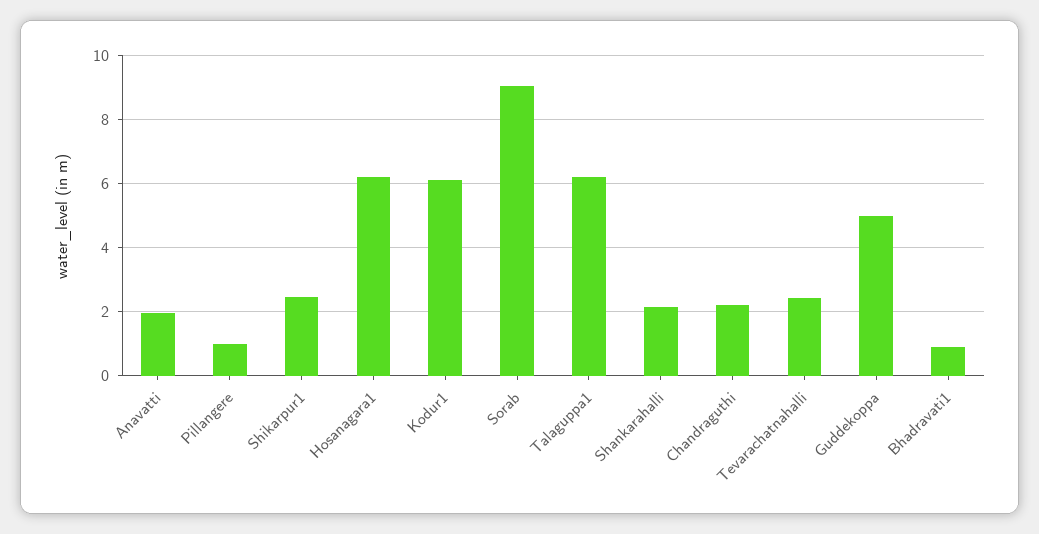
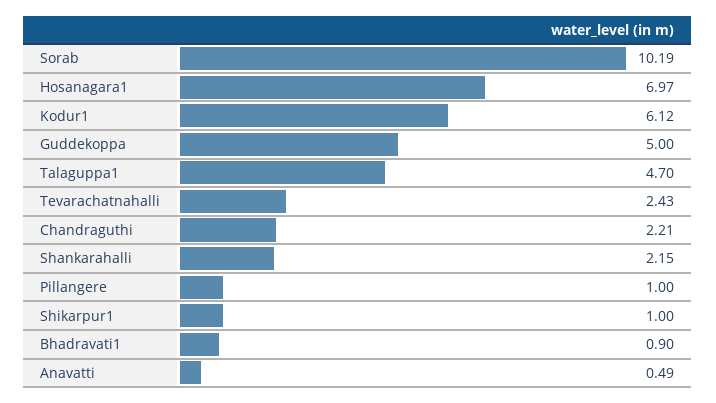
Anavatti: 2 -> 0.49
Shikarpur1: 2.4 -> 1
Hosanagara1: 6.2 -> 6.97
Sorab: 9 -> 10.19
Talaguppa1: 6.2 -> 4.7

